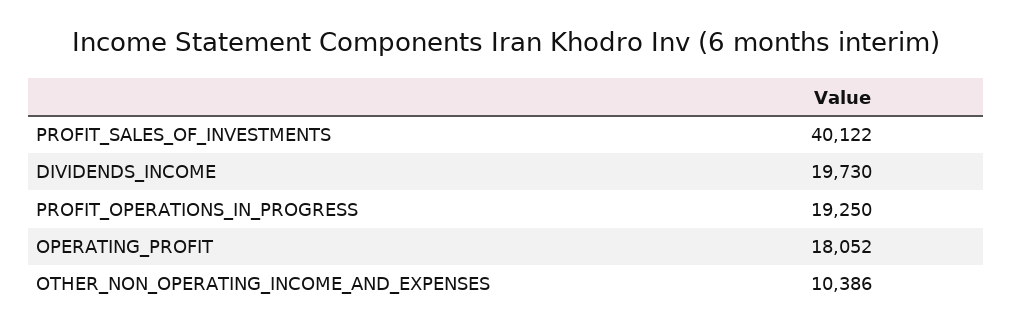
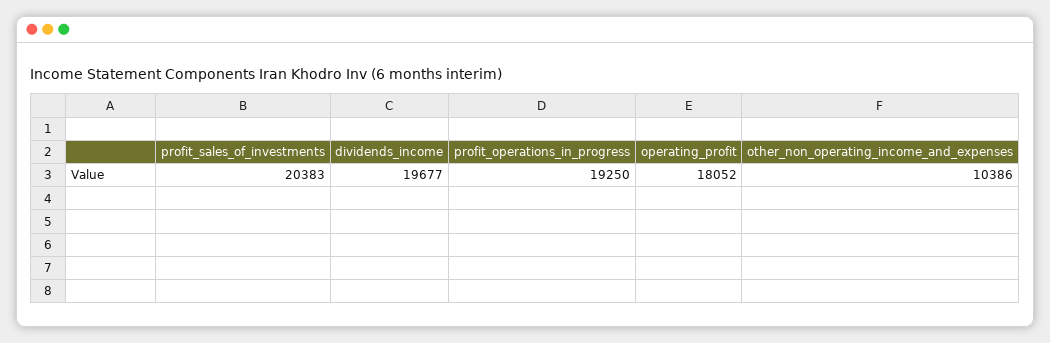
PROFIT_SALES_OF_INVESTMENTS: 40122 -> 20383
DIVIDENDS_INCOME: 19730 -> 19677

